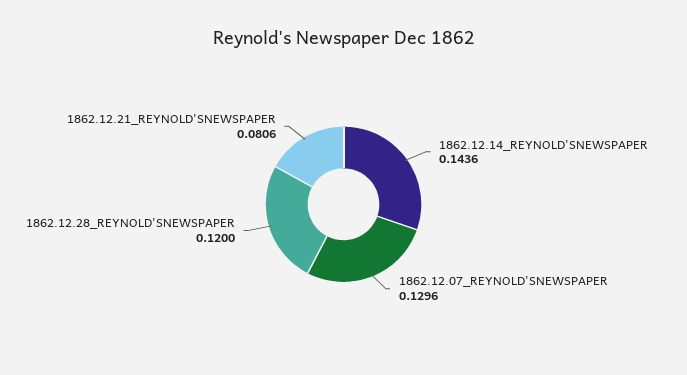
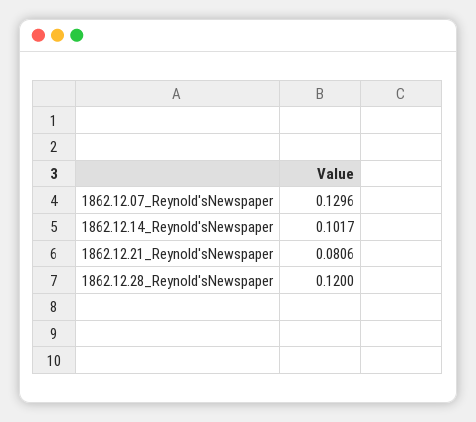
1862.12.14_REYNOLD'SNEWSPAPER: 0.1436 -> 0.1017

